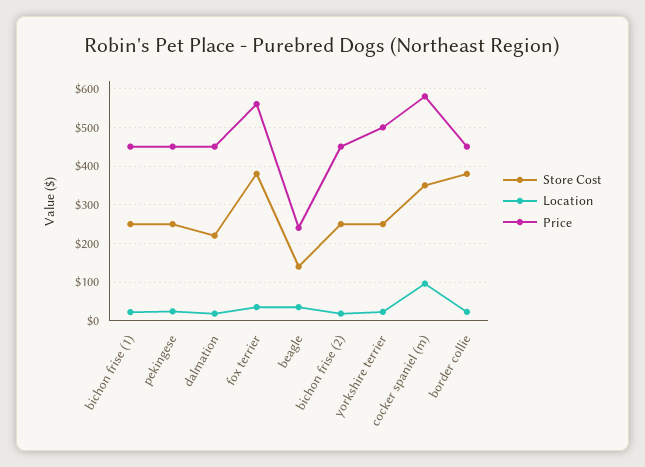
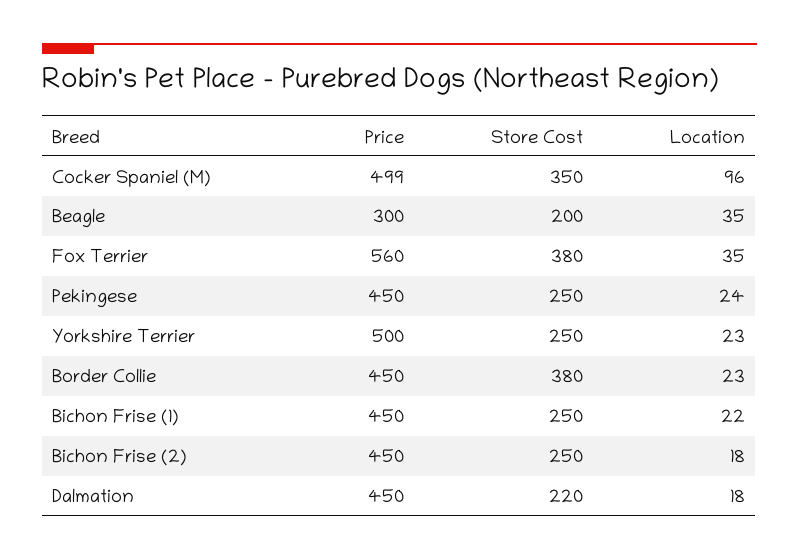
Store Cost, beagle: 140 -> 200
Price, beagle: 240 -> 300
Price, cocker spaniel (m): 580 -> 499

